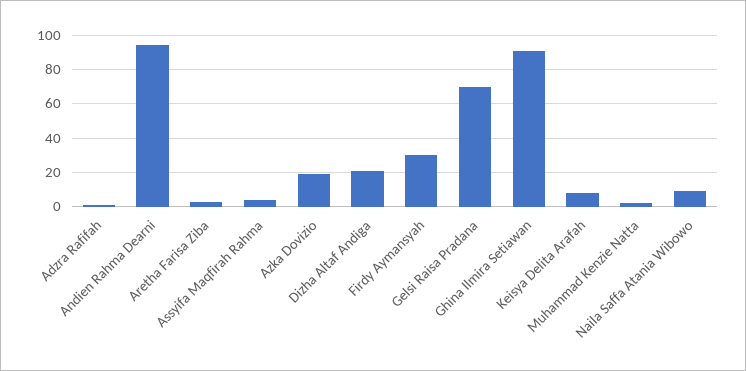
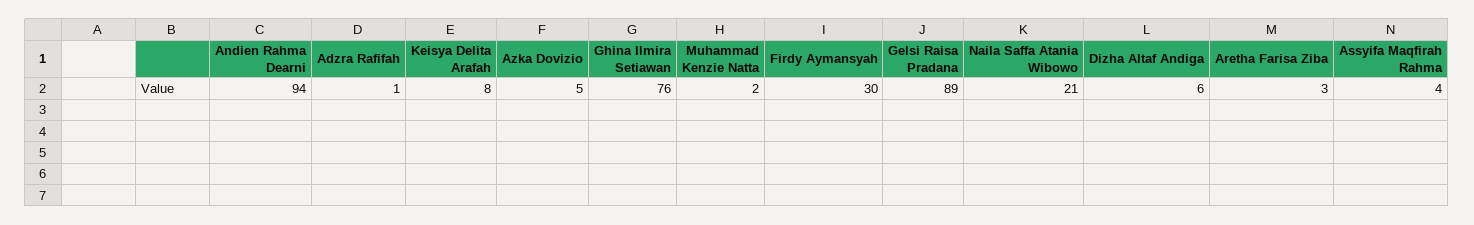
Azka Dovizio: 20 -> 5
Dizha Altaf Andiga: 20 -> 6
Gelsi Raisa Pradana: 70 -> 89
Ghina Ilmira Setiawan: 90 -> 76
Naila Saffa Atania Wibowo: 10 -> 21

